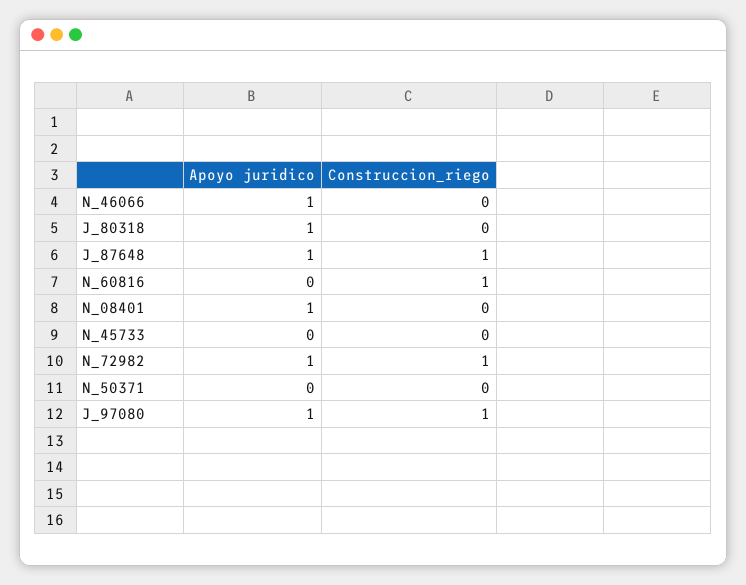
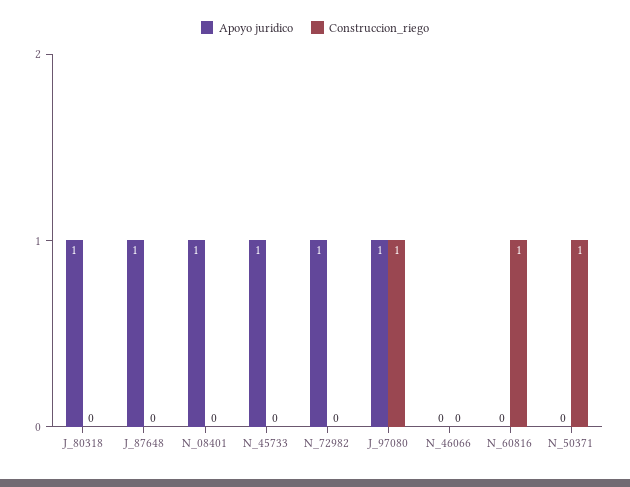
Apoyo juridico, N_46066: 1 -> 0
Construccion_riego, J_87648: 1 -> 0
Apoyo juridico, N_45733: 0 -> 1
Construccion_riego, N_72982: 1 -> 0
Construccion_riego, N_50371: 0 -> 1

